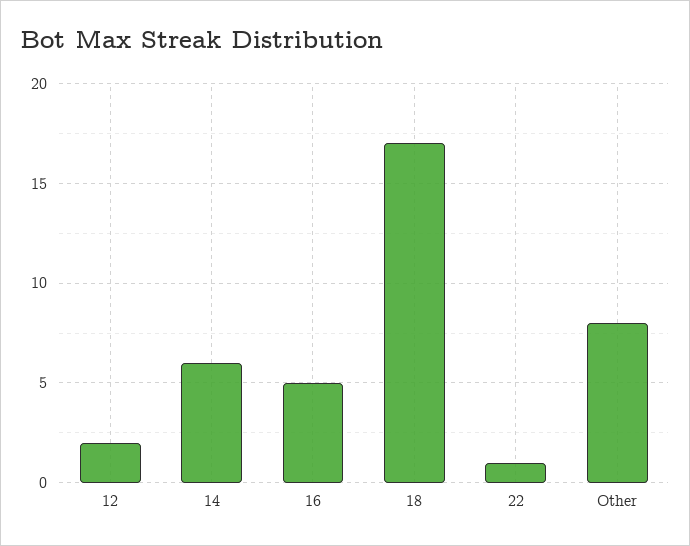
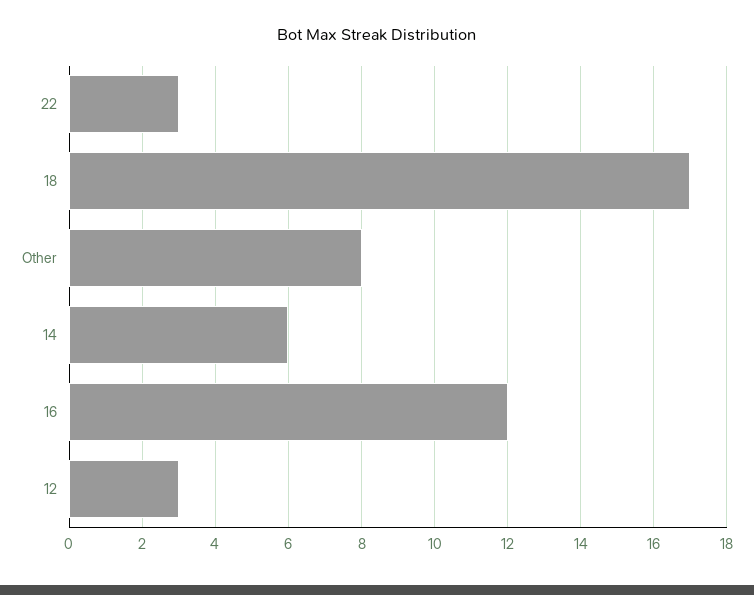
12: 2 -> 3
16: 5 -> 12
22: 1 -> 3

